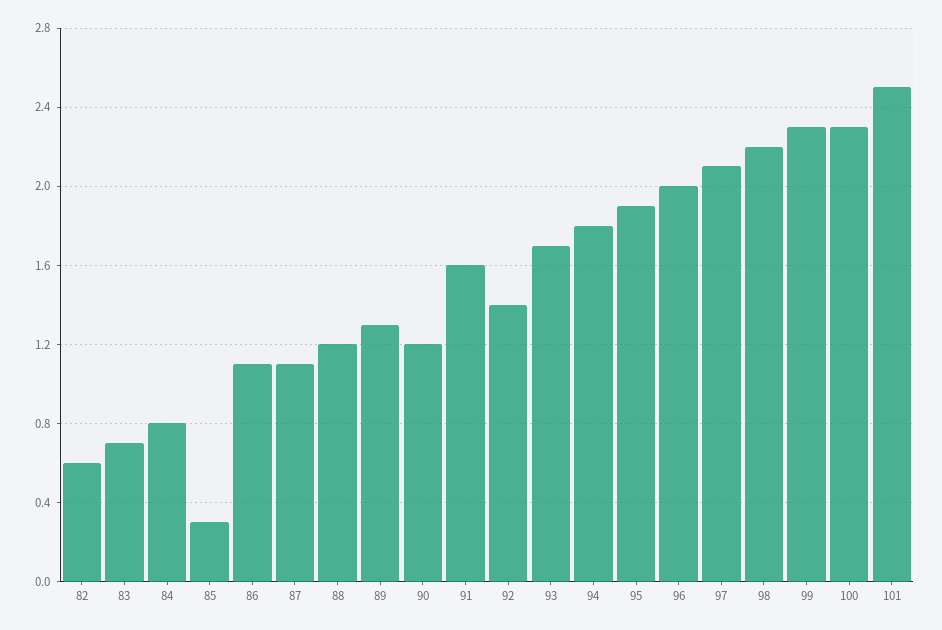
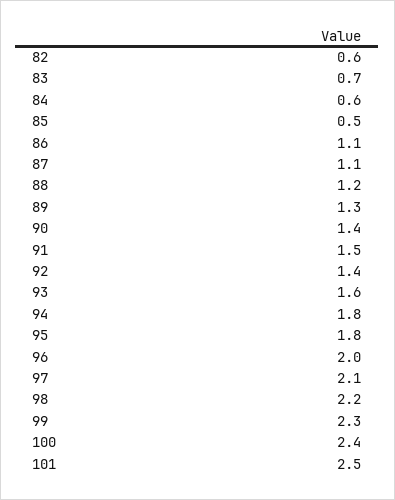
84: 0.8 -> 0.6
85: 0.3 -> 0.5
90: 1.2 -> 1.4
91: 1.6 -> 1.5
93: 1.7 -> 1.6
95: 1.9 -> 1.8
100: 2.3 -> 2.4

